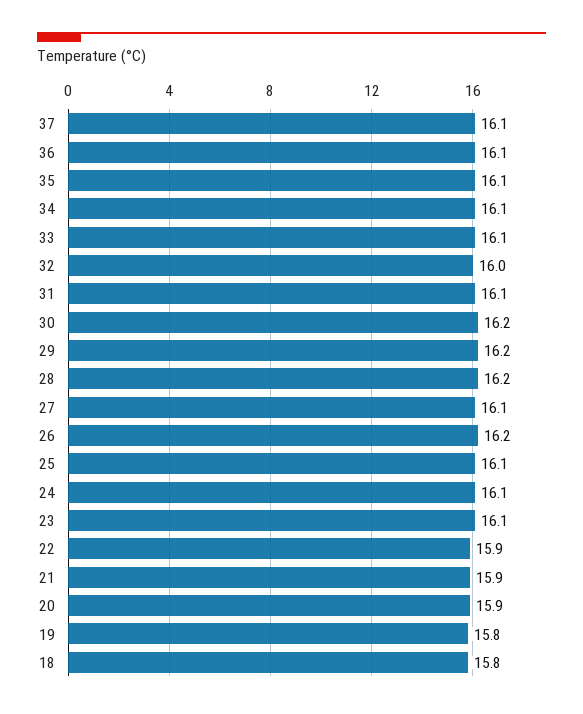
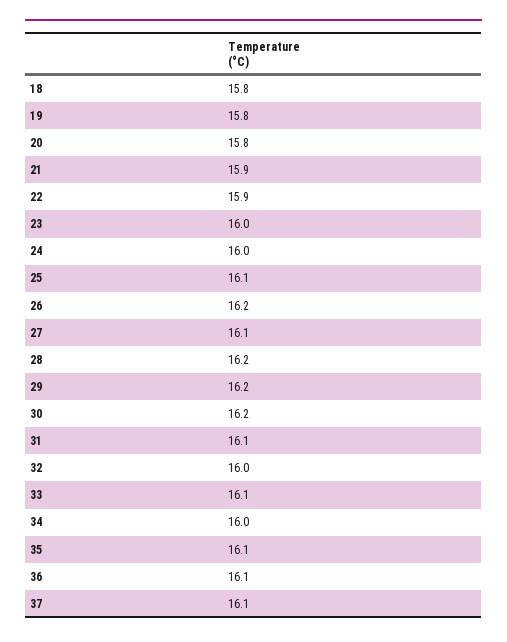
34: 16.1 -> 16
24: 16.1 -> 16
23: 16.1 -> 16
20: 15.9 -> 15.8

